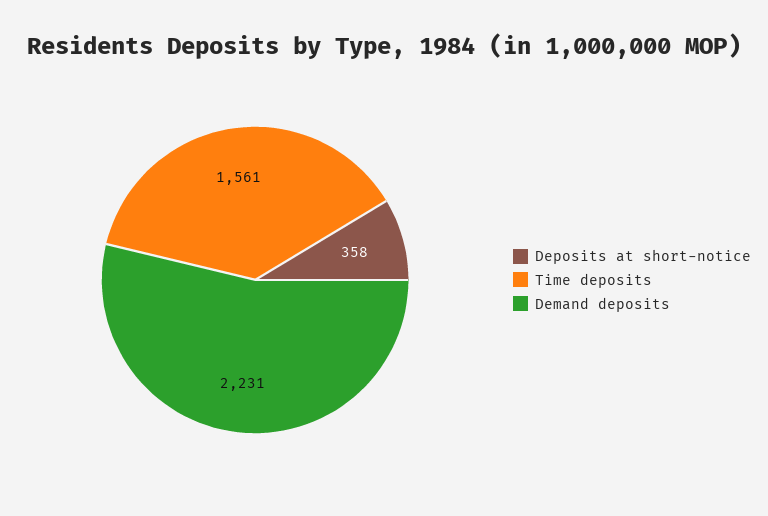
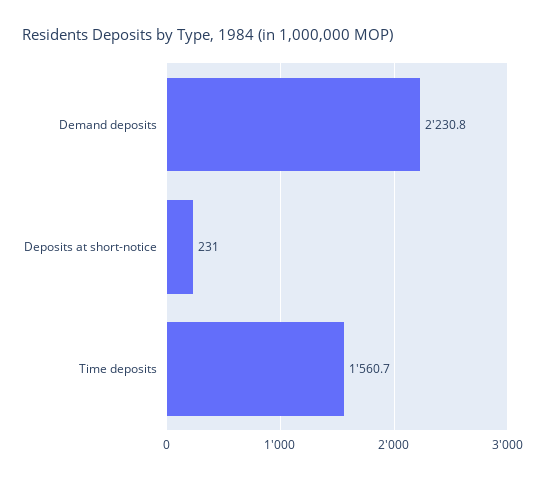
Deposits at short-notice: 358 -> 231

